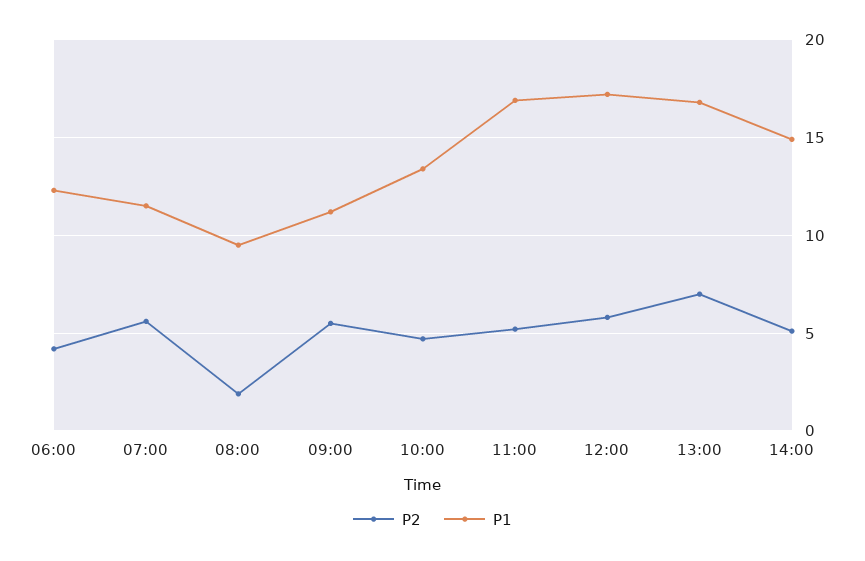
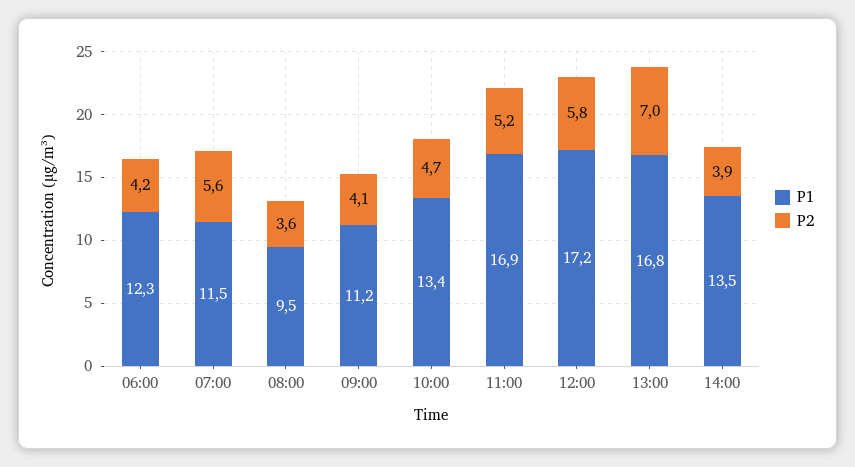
P2, 08:00: 2 -> 3.6
P2, 09:00: 5.5 -> 4.1
P2, 14:00: 5 -> 3.9
P1, 14:00: 15 -> 13.5

